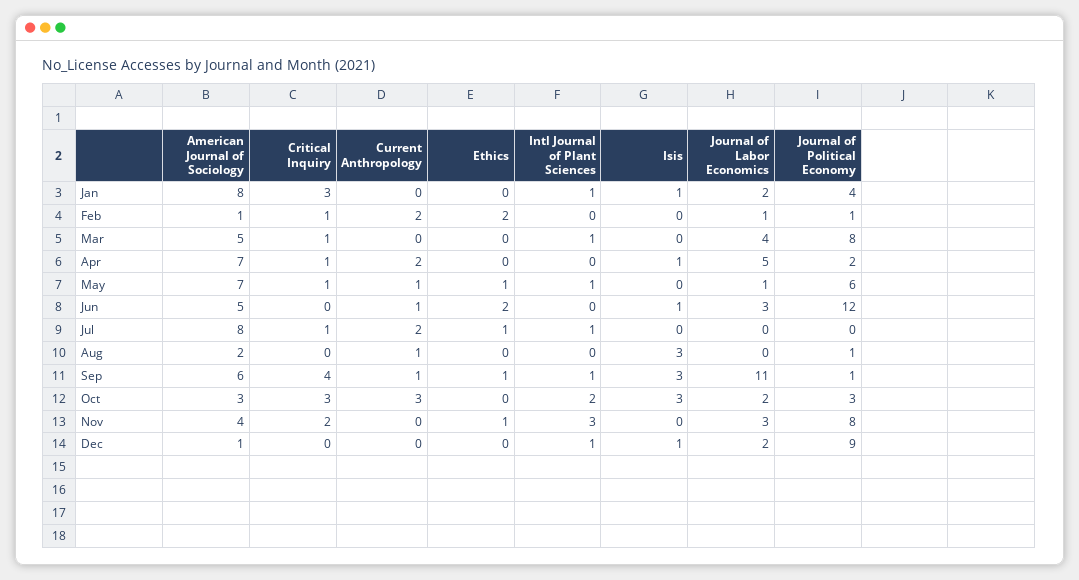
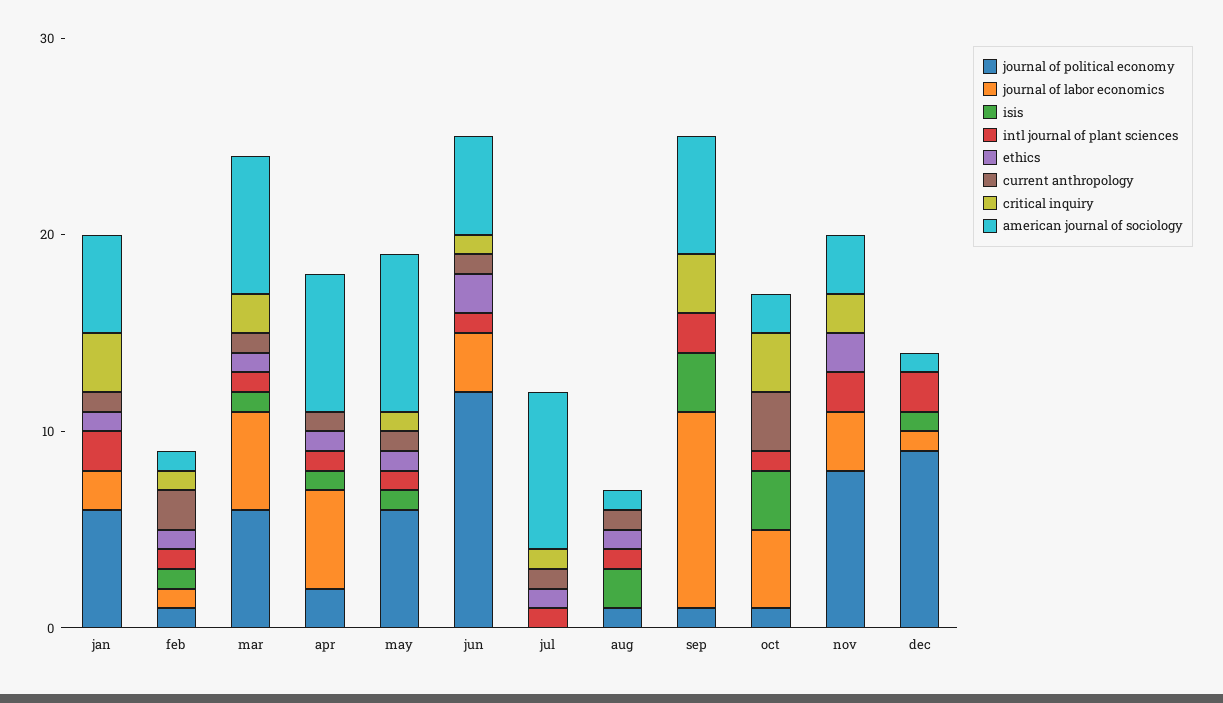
American Journal of Sociology, Jan: 8 -> 5
Current Anthropology, Jan: 0 -> 1
Ethics, Jan: 0 -> 1
Intl Journal of Plant Sciences, Jan: 1 -> 2
Isis, Jan: 1 -> 0
Journal of Political Economy, Jan: 4 -> 6
Ethics, Feb: 2 -> 1
Intl Journal of Plant Sciences, Feb: 0 -> 1
Isis, Feb: 0 -> 1
American Journal of Sociology, Mar: 5 -> 7
Critical Inquiry, Mar: 1 -> 2
Current Anthropology, Mar: 0 -> 1
Ethics, Mar: 0 -> 1
Isis, Mar: 0 -> 1
Journal of Labor Economics, Mar: 4 -> 5
Journal of Political Economy, Mar: 8 -> 6
Critical Inquiry, Apr: 1 -> 0
Current Anthropology, Apr: 2 -> 1
Ethics, Apr: 0 -> 1
Intl Journal of Plant Sciences, Apr: 0 -> 1
American Journal of Sociology, May: 7 -> 8
Isis, May: 0 -> 1
Journal of Labor Economics, May: 1 -> 0
Critical Inquiry, Jun: 0 -> 1
Intl Journal of Plant Sciences, Jun: 0 -> 1
Isis, Jun: 1 -> 0
Current Anthropology, Jul: 2 -> 1
American Journal of Sociology, Aug: 2 -> 1
Ethics, Aug: 0 -> 1
Intl Journal of Plant Sciences, Aug: 0 -> 1
Isis, Aug: 3 -> 2
Critical Inquiry, Sep: 4 -> 3
Current Anthropology, Sep: 1 -> 0
Ethics, Sep: 1 -> 0
Intl Journal of Plant Sciences, Sep: 1 -> 2
Journal of Labor Economics, Sep: 11 -> 10
American Journal of Sociology, Oct: 3 -> 2
Intl Journal of Plant Sciences, Oct: 2 -> 1
Journal of Labor Economics, Oct: 2 -> 4
Journal of Political Economy, Oct: 3 -> 1
American Journal of Sociology, Nov: 4 -> 3
Ethics, Nov: 1 -> 2
Intl Journal of Plant Sciences, Nov: 3 -> 2
Intl Journal of Plant Sciences, Dec: 1 -> 2
Journal of Labor Economics, Dec: 2 -> 1

